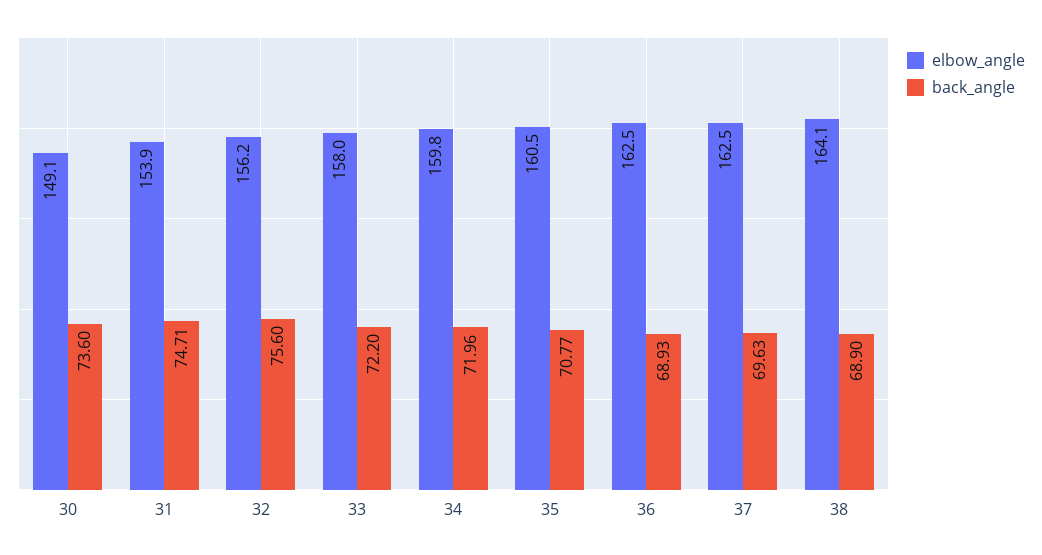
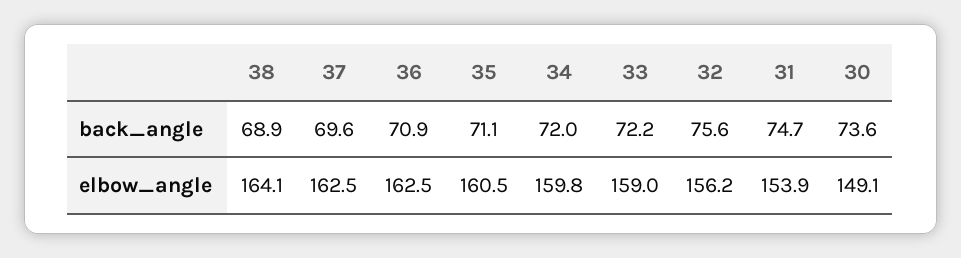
elbow_angle, 33: 158 -> 159
back_angle, 35: 70.77 -> 71.1
back_angle, 36: 68.93 -> 70.9

